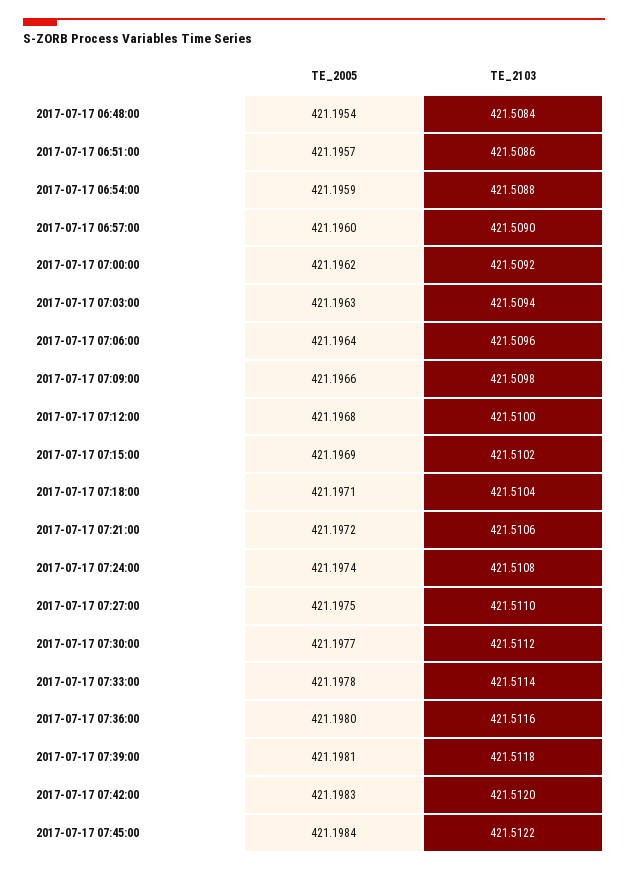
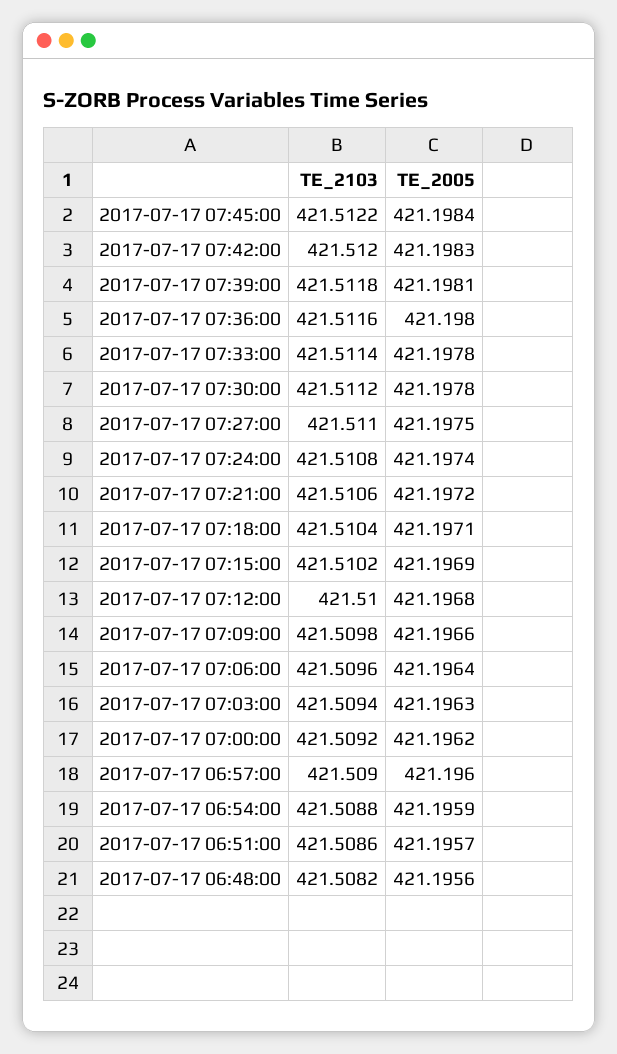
TE_2005, 2017-07-17 06:48:00: 421.1954 -> 421.1956
TE_2103, 2017-07-17 06:48:00: 421.5084 -> 421.5082
TE_2005, 2017-07-17 07:30:00: 421.1977 -> 421.1978

